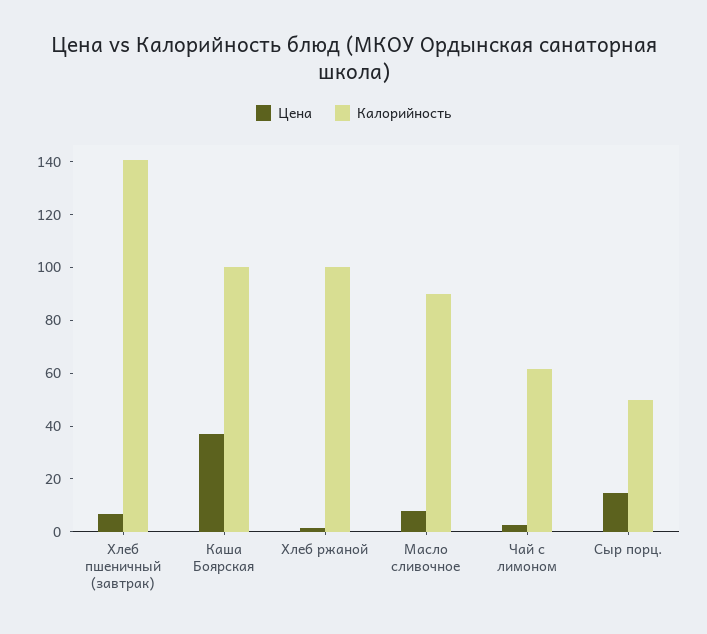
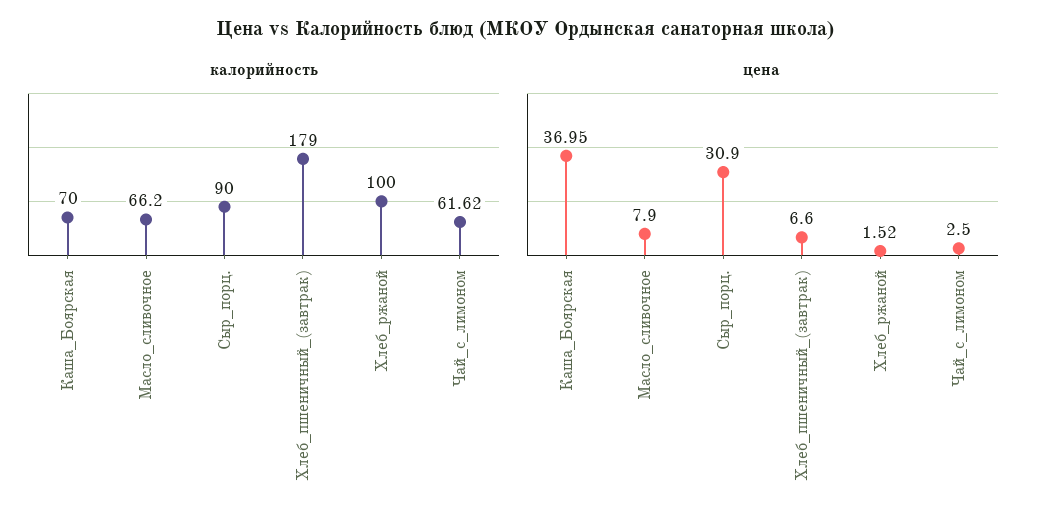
Калорийность, Хлеб пшеничный (завтрак): 140 -> 179
Калорийность, Каша Боярская: 100 -> 70
Калорийность, Масло сливочное: 90 -> 66.2
Цена, Сыр порц.: 15 -> 30.9
Калорийность, Сыр порц.: 50 -> 90

